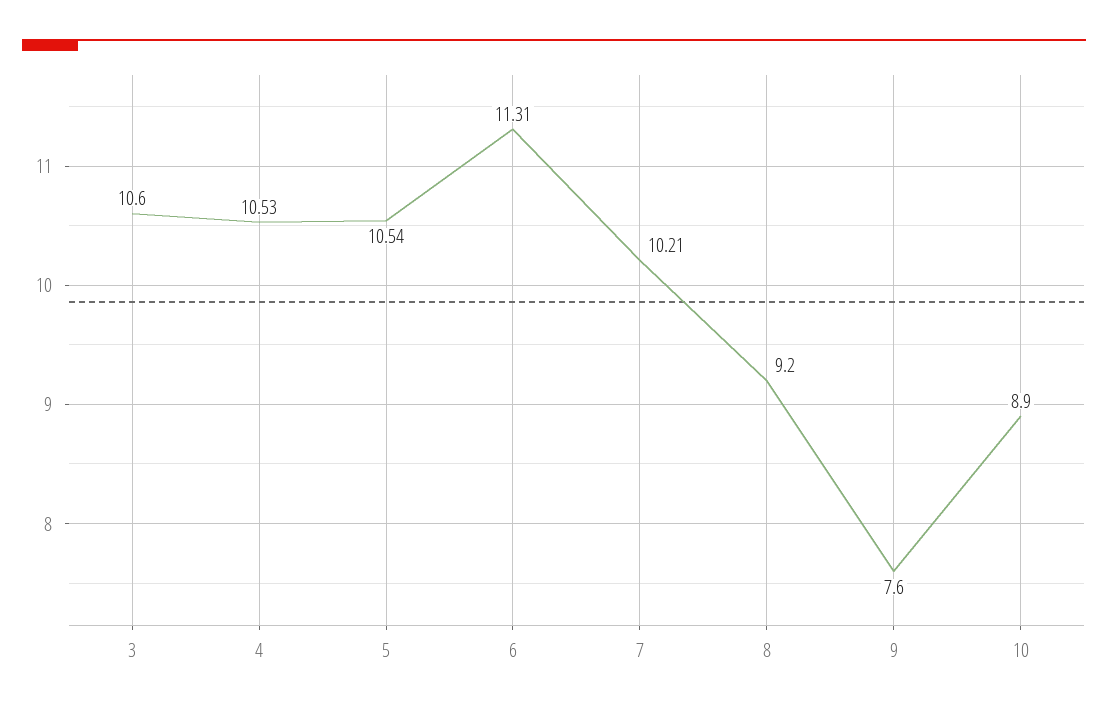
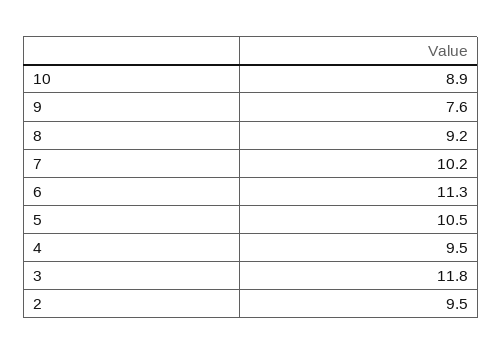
3: 10.6 -> 11.8
4: 10.53 -> 9.5
2: none -> 9.5

